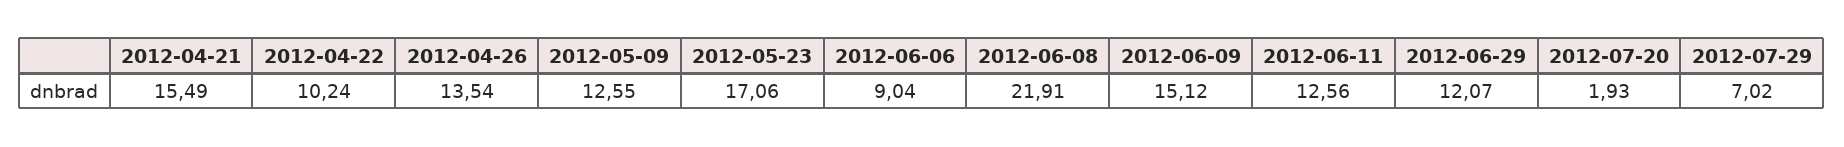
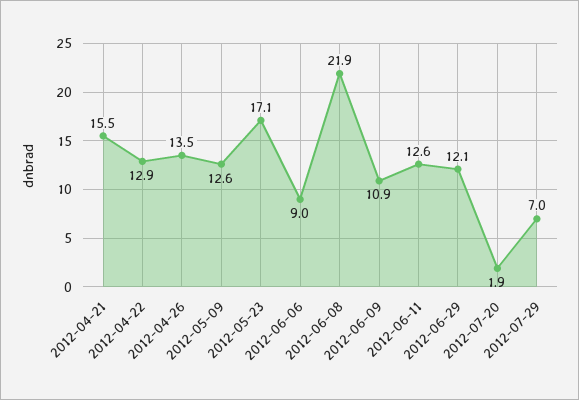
2012-04-22: 10.24 -> 12.9
2012-06-09: 15.12 -> 10.9

